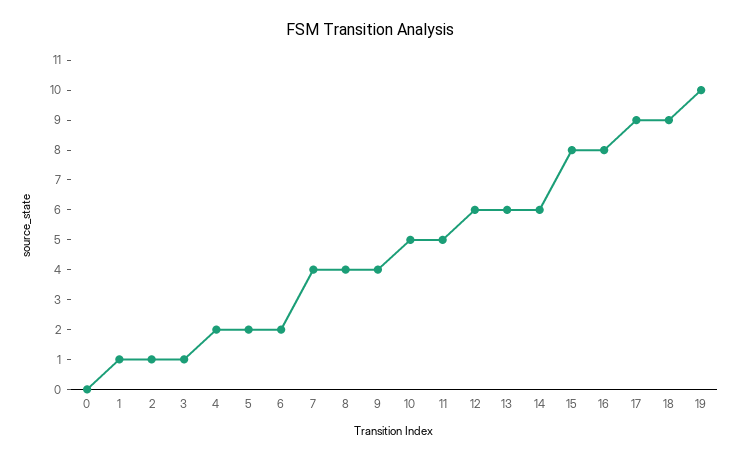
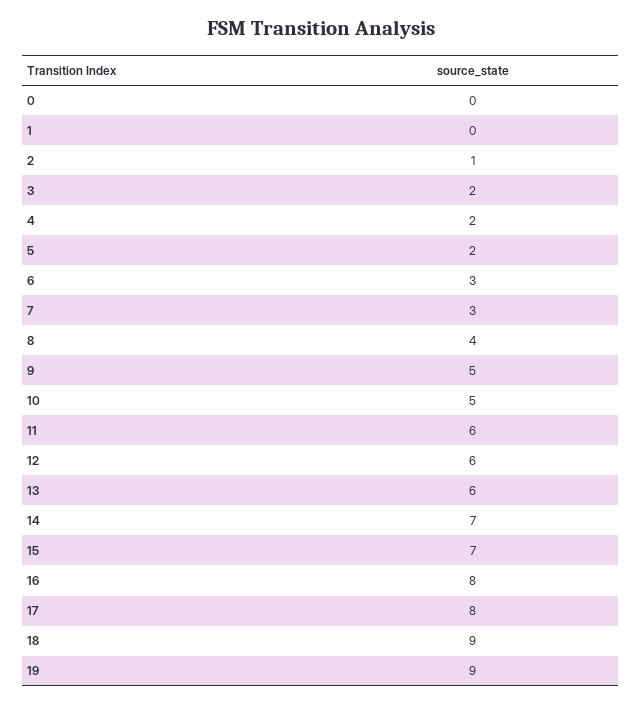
1: 1 -> 0
3: 1 -> 2
6: 2 -> 3
7: 4 -> 3
9: 4 -> 5
11: 5 -> 6
14: 6 -> 7
15: 8 -> 7
17: 9 -> 8
19: 10 -> 9

